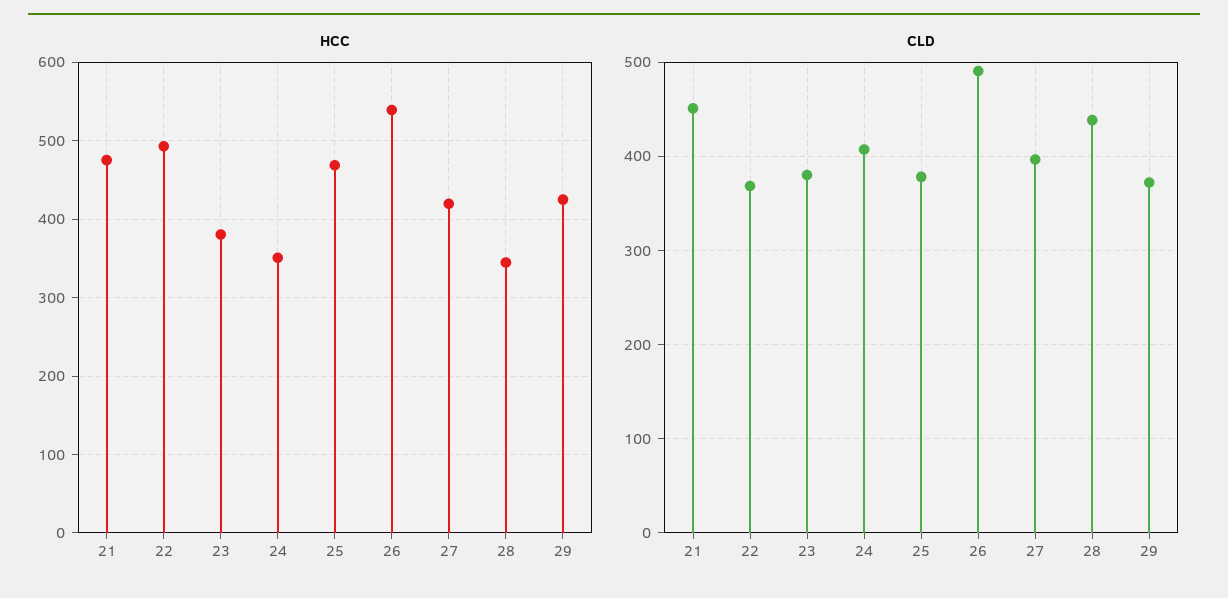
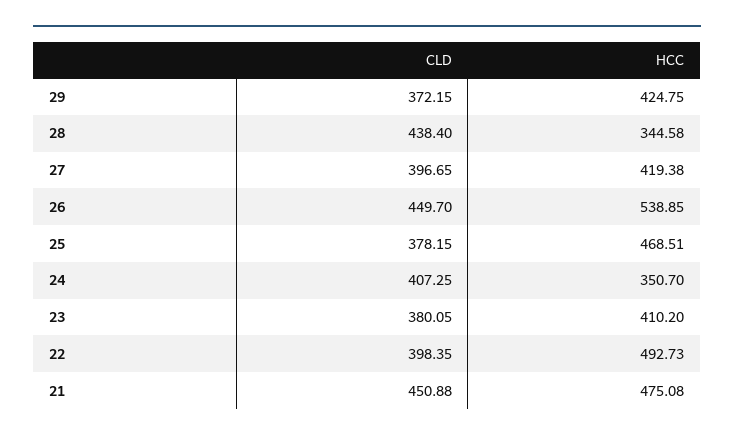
HCC, 23: 380 -> 410.2
CLD, 22: 370 -> 398.35
CLD, 26: 490 -> 449.7

